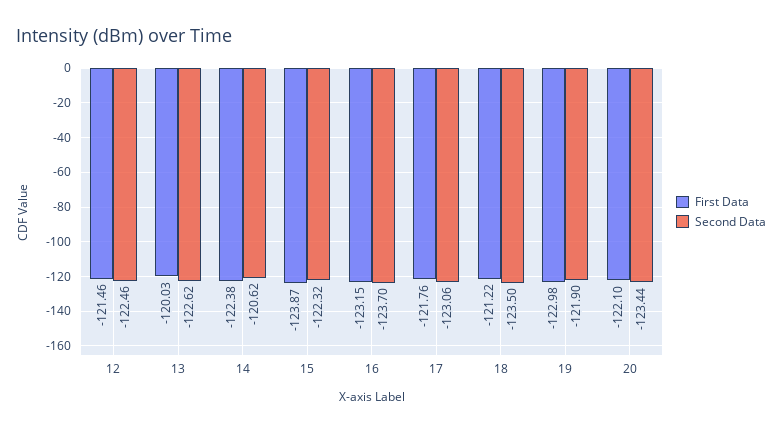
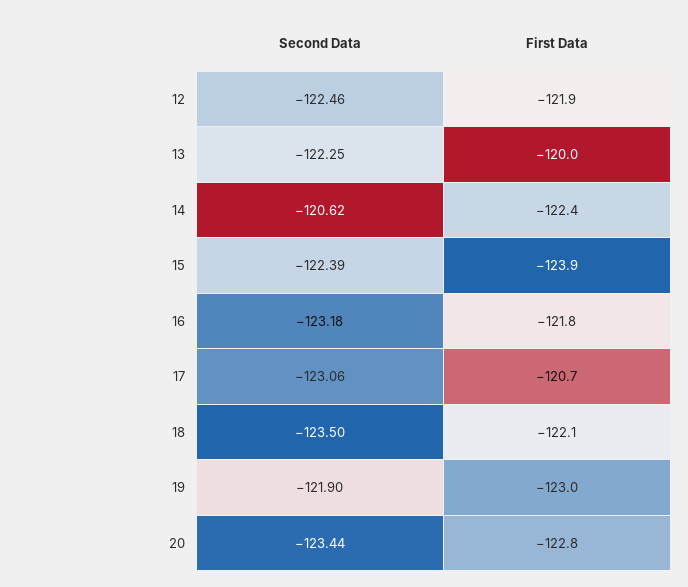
First Data, 12: -121.46 -> -121.9
Second Data, 13: -122.62 -> -122.25
Second Data, 15: -122.32 -> -122.39
First Data, 16: -123.15 -> -121.8
Second Data, 16: -123.7 -> -123.18
First Data, 17: -121.76 -> -120.7
First Data, 18: -121.22 -> -122.1
First Data, 20: -122.1 -> -122.8

